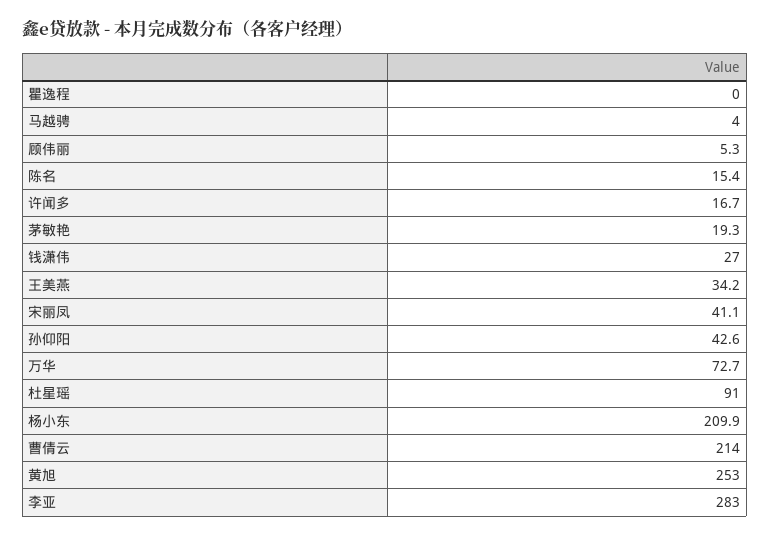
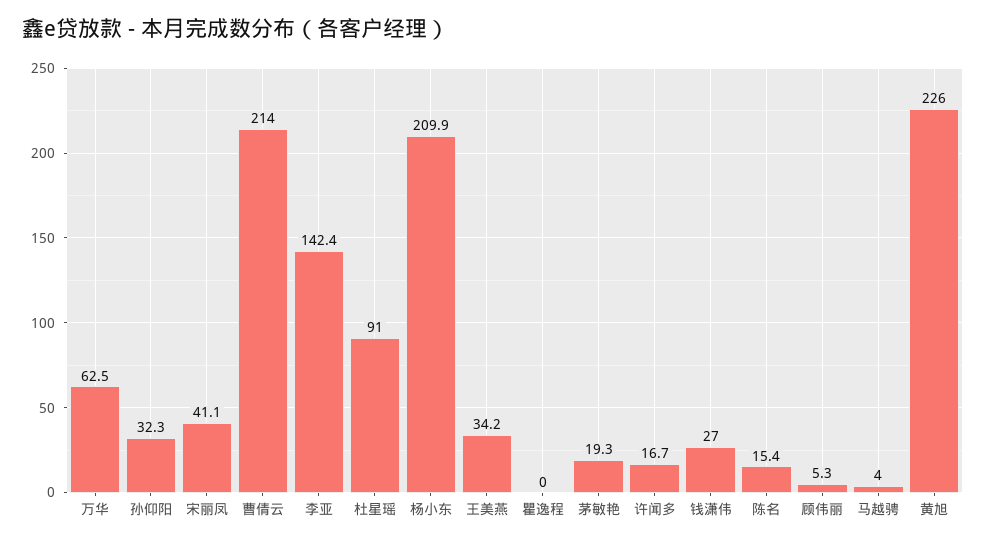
孙仰阳: 42.6 -> 32.3
万华: 72.7 -> 62.5
黄旭: 253 -> 226
李亚: 283 -> 142.4

